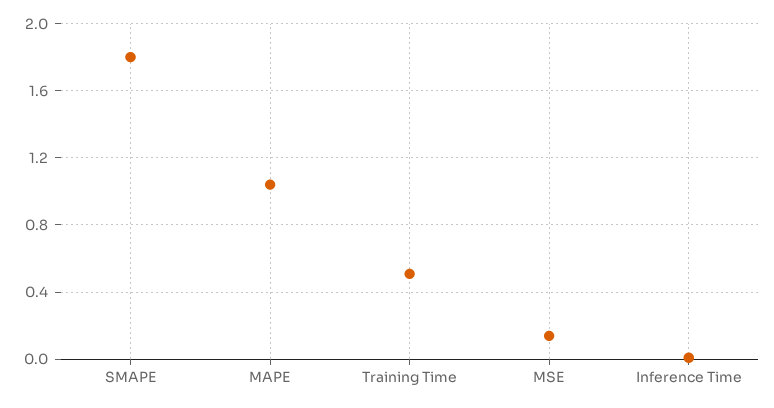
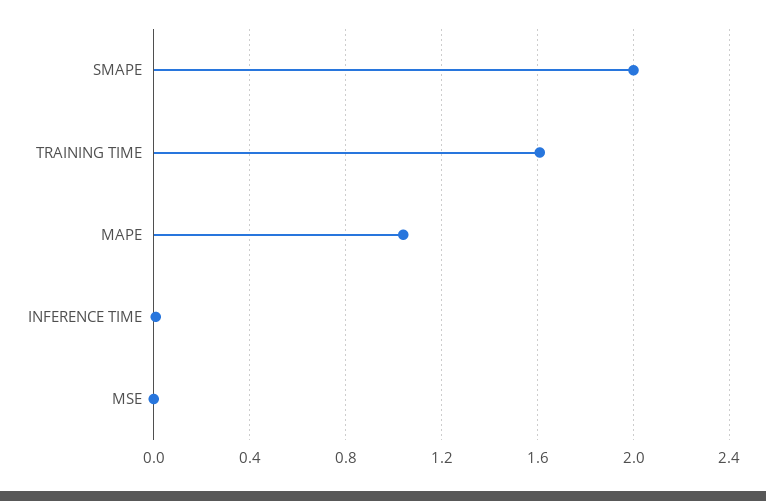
SMAPE: 1.8 -> 2
Training Time: 0.5 -> 1.6
MSE: 0.15 -> 0

